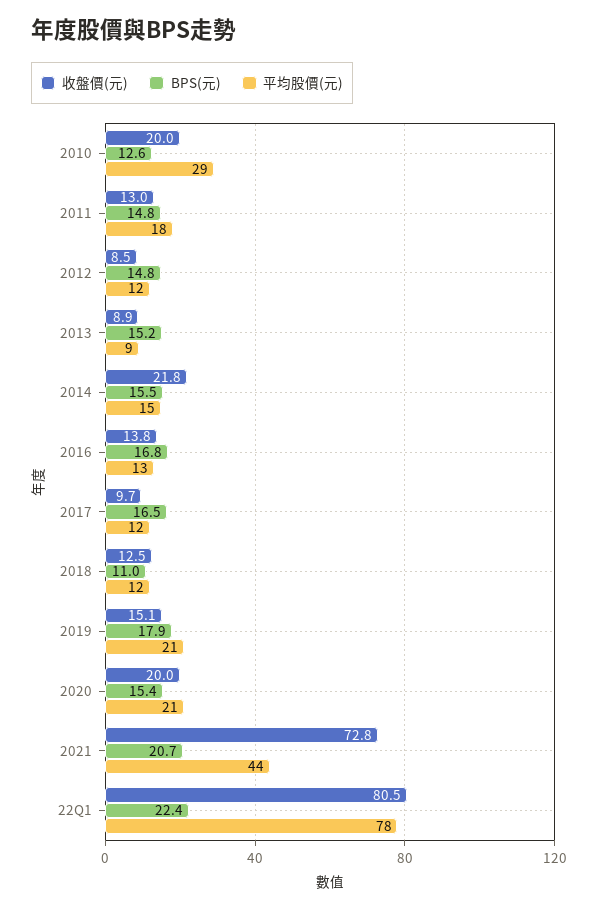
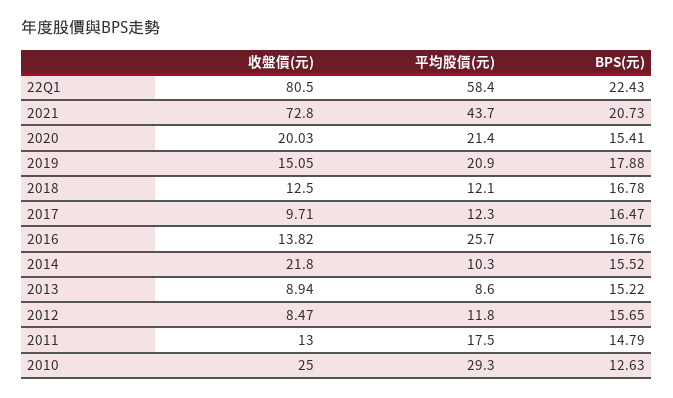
收盤價(元), 2010: 20 -> 25
BPS(元), 2012: 14.8 -> 15.65
平均股價(元), 2014: 15 -> 10.3
平均股價(元), 2016: 13 -> 25.7
BPS(元), 2018: 11 -> 16.78
平均股價(元), 22Q1: 78 -> 58.4

